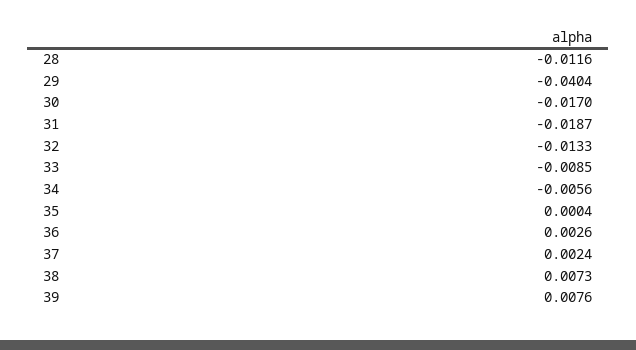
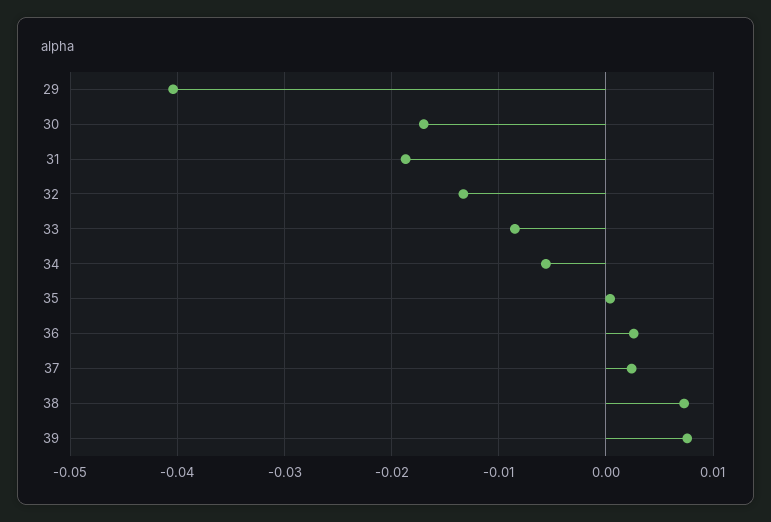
28: -0.0116 -> none

